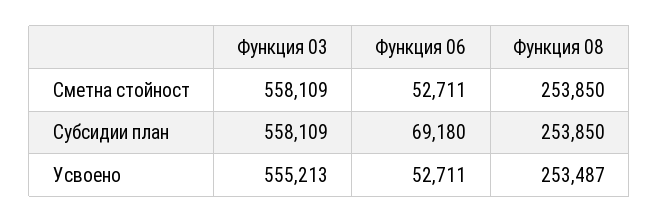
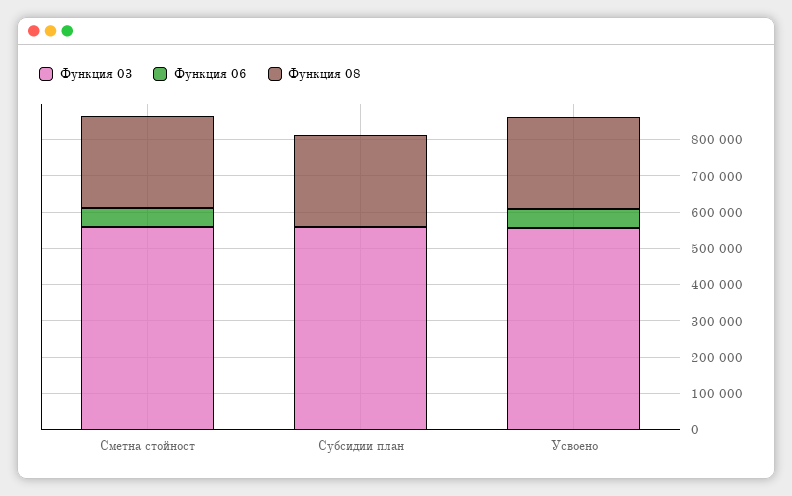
Функция 06, Субсидии план: 69180 -> 0

